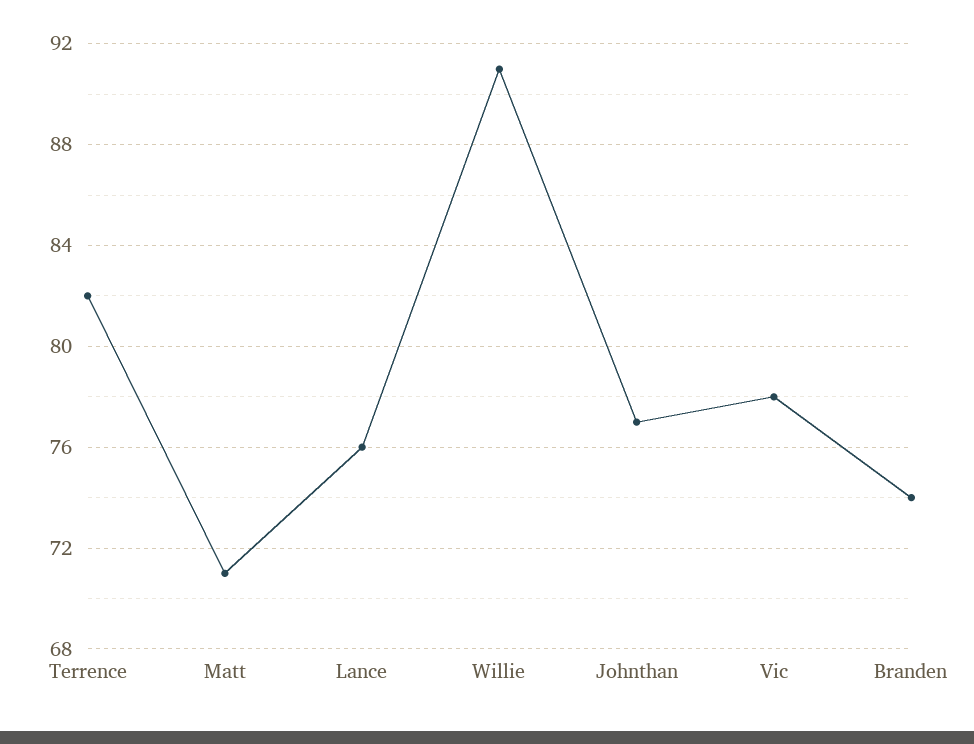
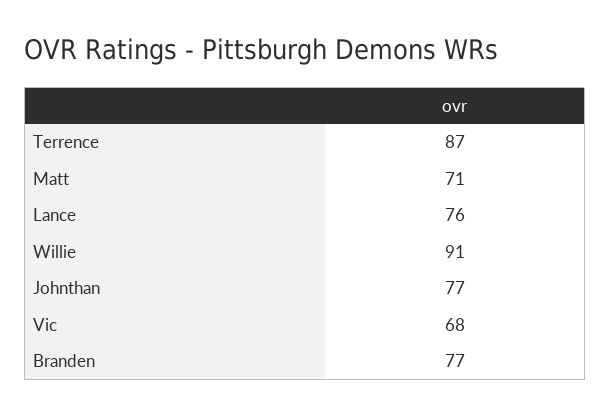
Terrence: 82 -> 87
Vic: 78 -> 68
Branden: 74 -> 77

